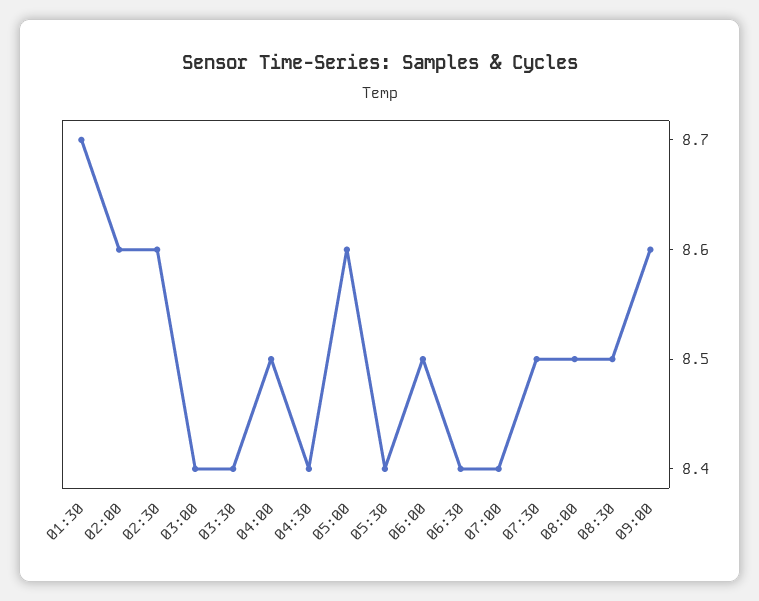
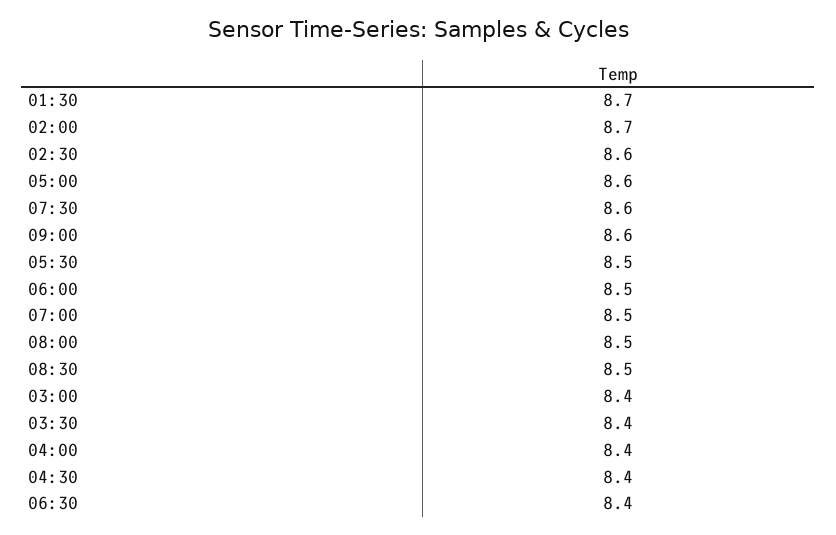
02:00: 8.6 -> 8.7
04:00: 8.5 -> 8.4
05:30: 8.4 -> 8.5
07:00: 8.4 -> 8.5
07:30: 8.5 -> 8.6

